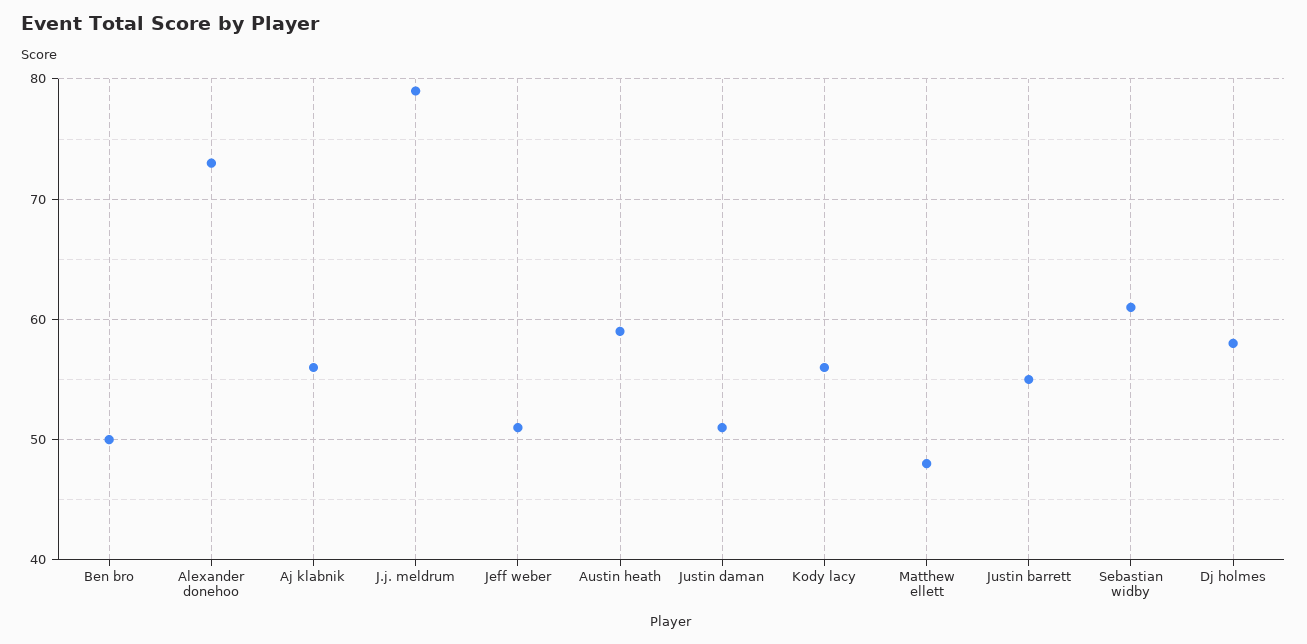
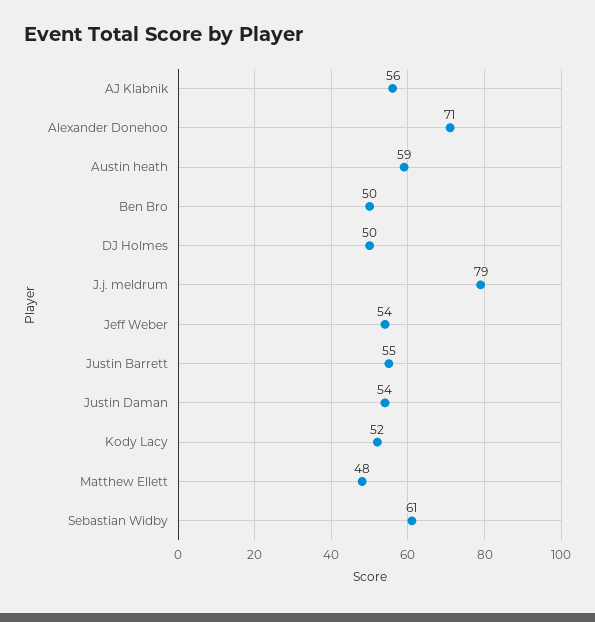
Alexander donehoo: 73 -> 71
Jeff weber: 51 -> 54
Justin daman: 51 -> 54
Kody lacy: 56 -> 52
Dj holmes: 58 -> 50

